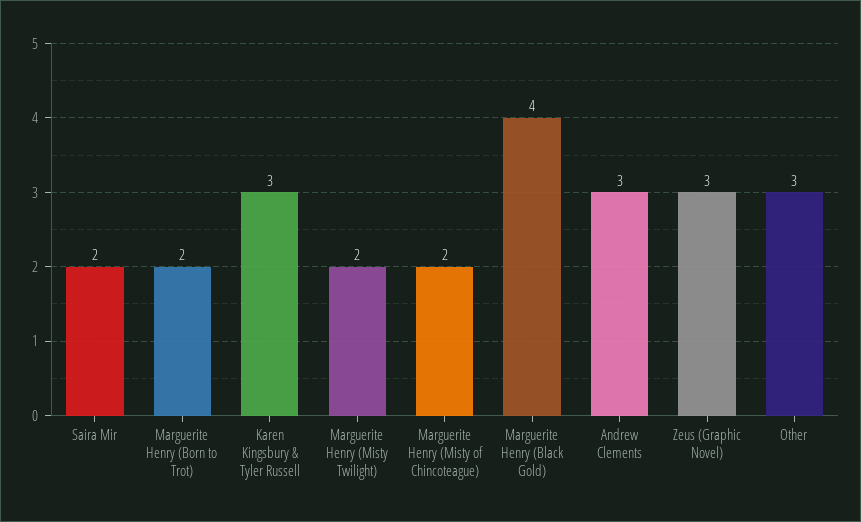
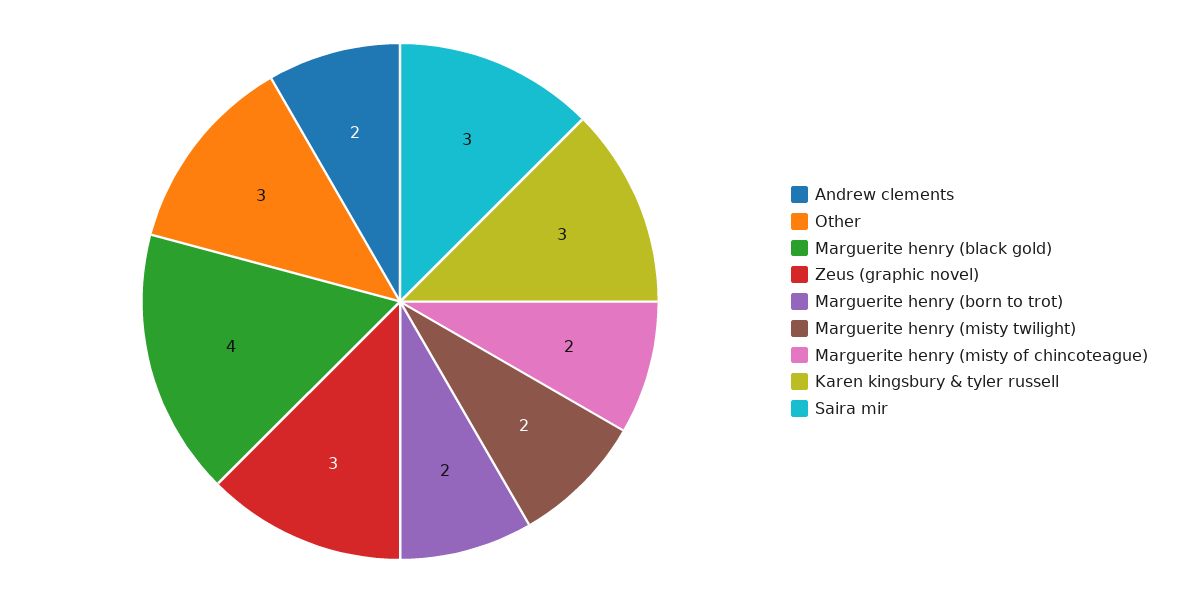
Saira Mir: 2 -> 3
Andrew Clements: 3 -> 2

